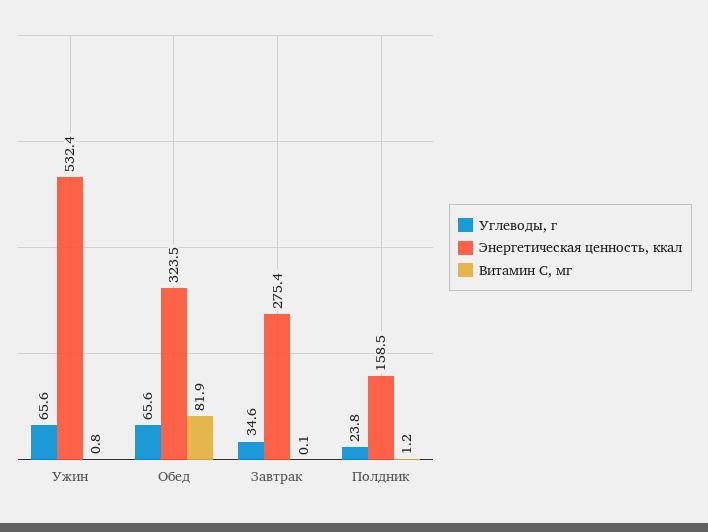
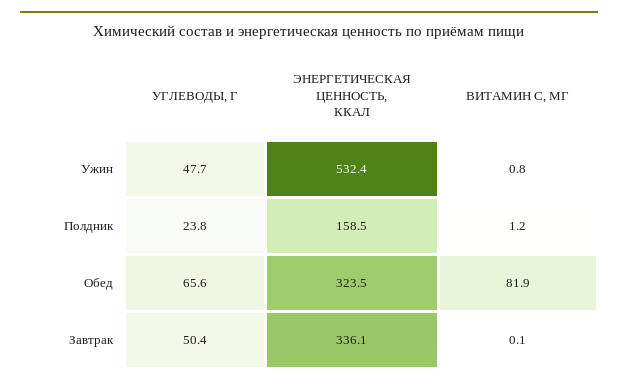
Углеводы, г, Ужин: 65.6 -> 47.7
Углеводы, г, Завтрак: 34.6 -> 50.4
Энергетическая ценность, ккал, Завтрак: 275.4 -> 336.1

